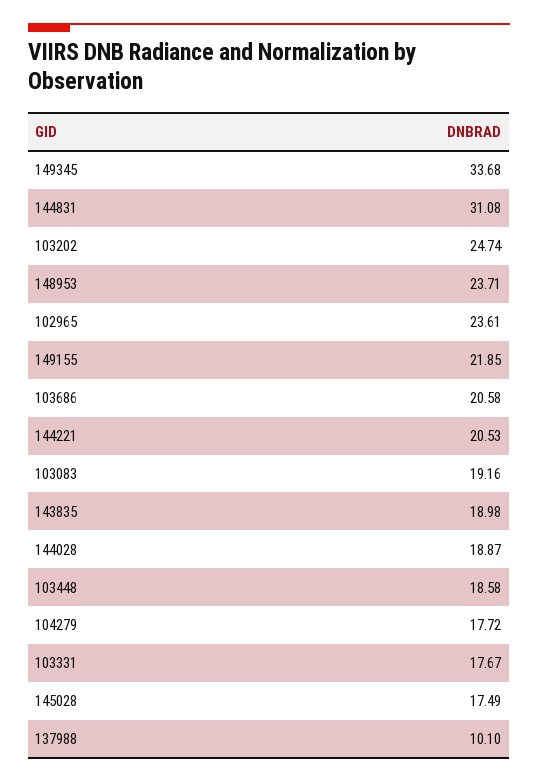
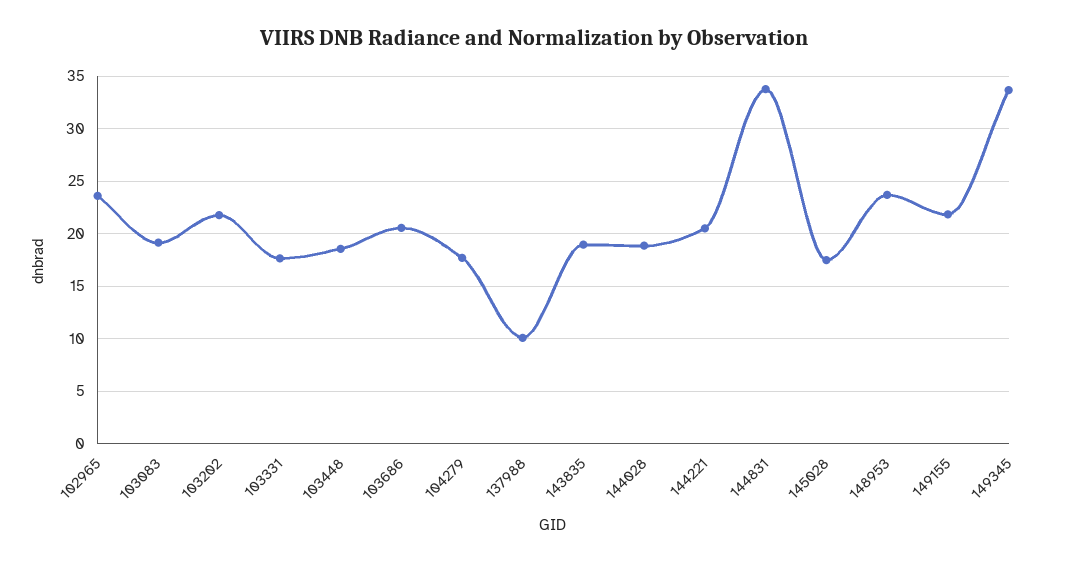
144831: 31.08 -> 34
103202: 24.74 -> 22

